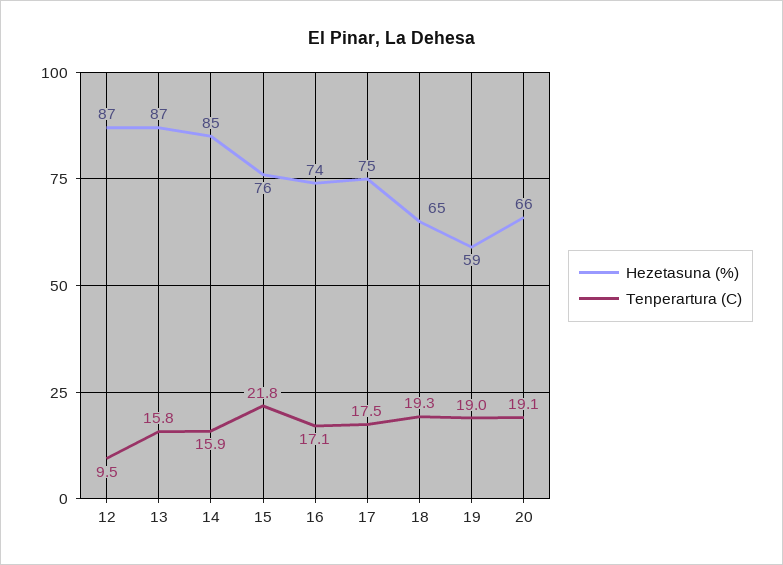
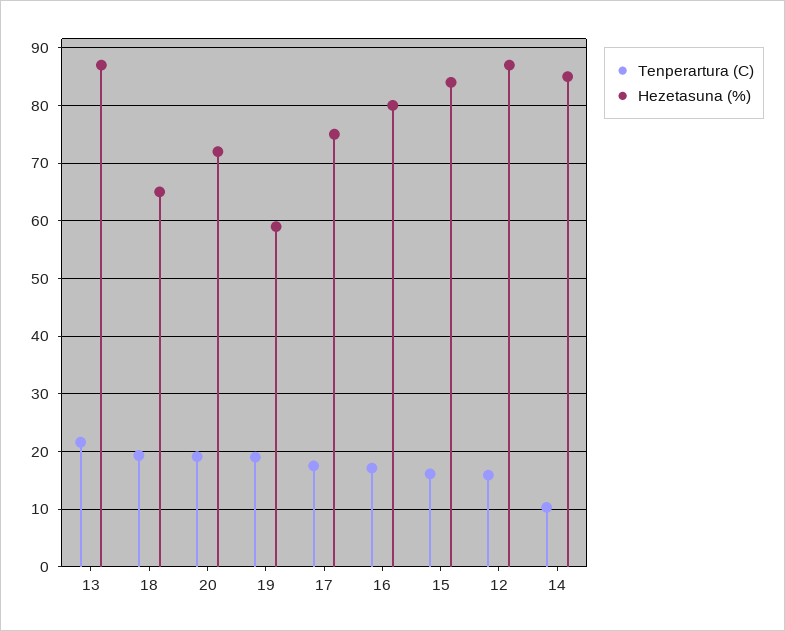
Tenperartura (C), 12: 9.5 -> 16
Tenperartura (C), 13: 15.8 -> 22
Tenperartura (C), 14: 15.9 -> 10
Hezetasuna (%), 15: 76 -> 84
Tenperartura (C), 15: 21.8 -> 16
Hezetasuna (%), 16: 74 -> 80
Hezetasuna (%), 20: 66 -> 72

